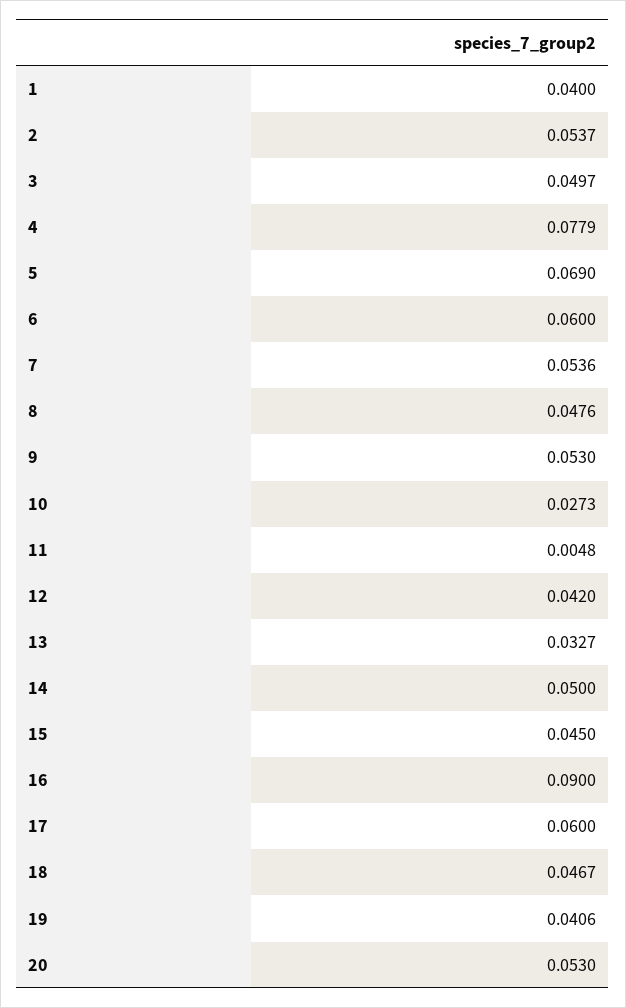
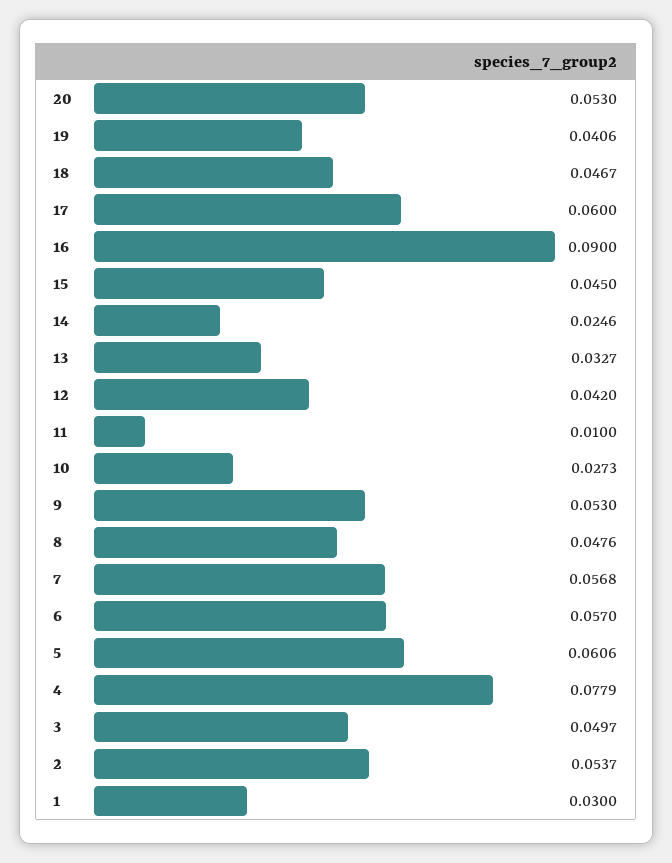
1: 0.04 -> 0.03
5: 0.069 -> 0.0606
6: 0.06 -> 0.057
7: 0.0536 -> 0.0568
11: 0.0048 -> 0.01
14: 0.05 -> 0.0246

